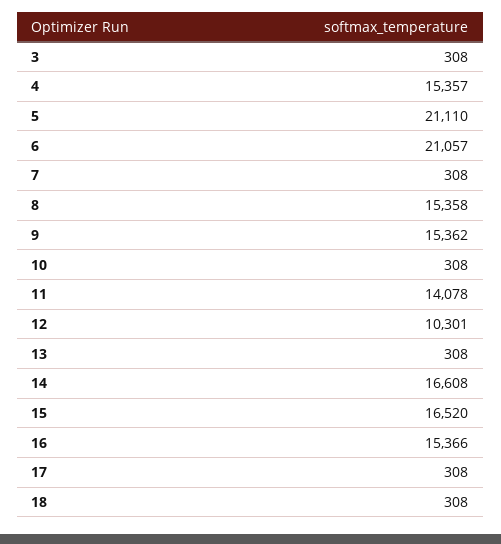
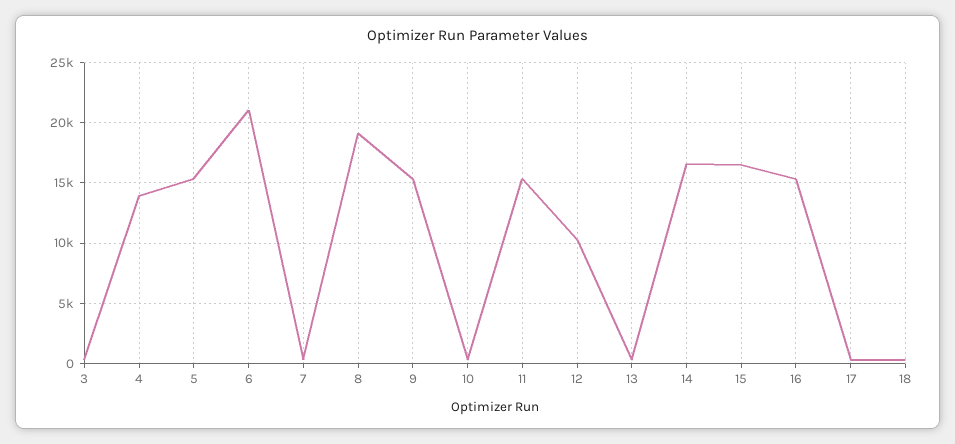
4: 15357 -> 14000
5: 21110 -> 15500
8: 15358 -> 19000
11: 14078 -> 15500

